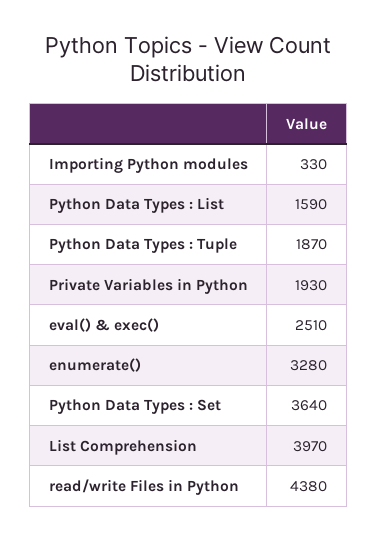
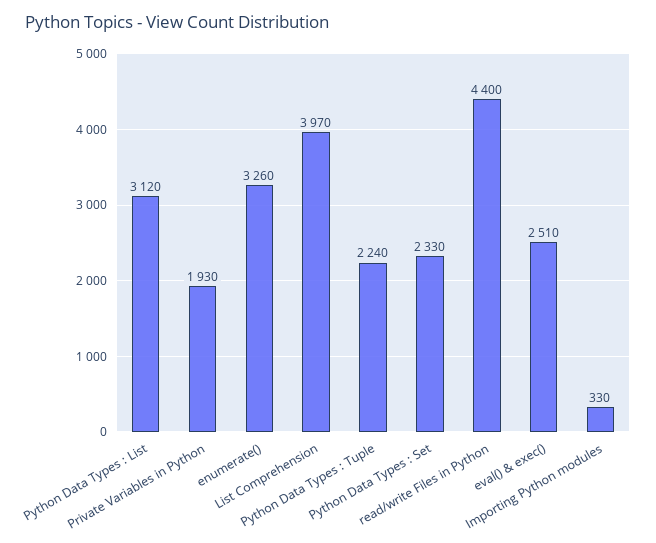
Python Data Types : List: 1590 -> 3120
Python Data Types : Tuple: 1870 -> 2240
enumerate(): 3280 -> 3260
Python Data Types : Set: 3640 -> 2330
read/write Files in Python: 4380 -> 4400

